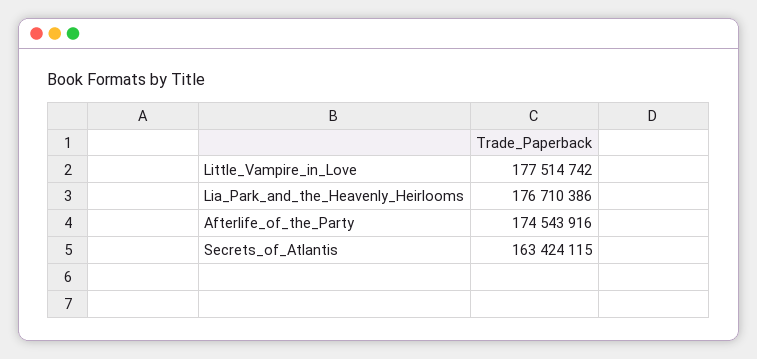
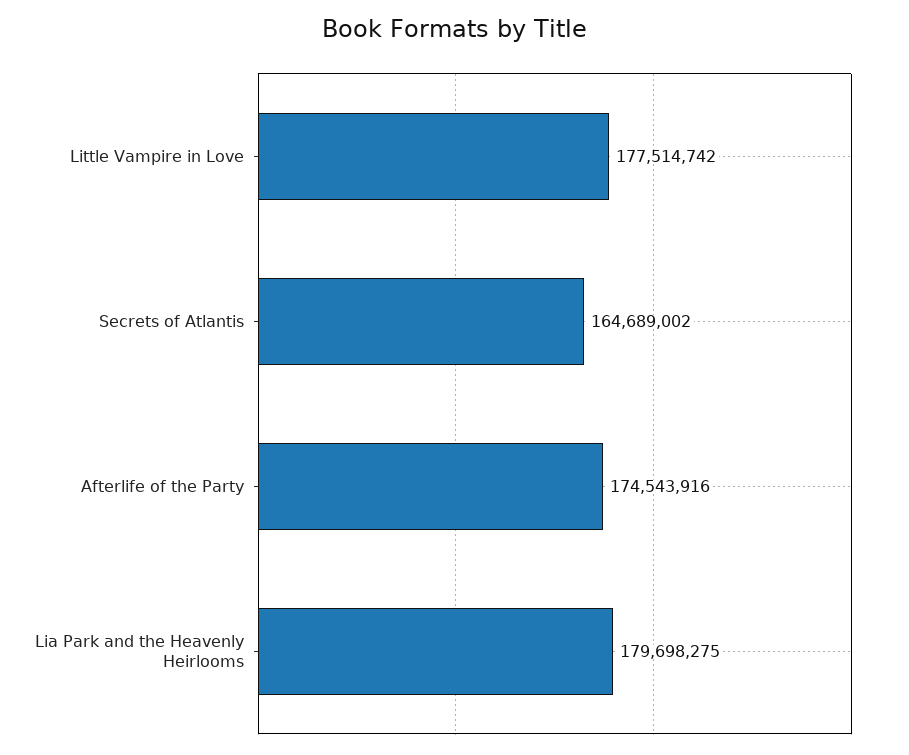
Lia_Park_and_the_Heavenly_Heirlooms: 176710386 -> 179698275
Secrets_of_Atlantis: 163424115 -> 164689002

